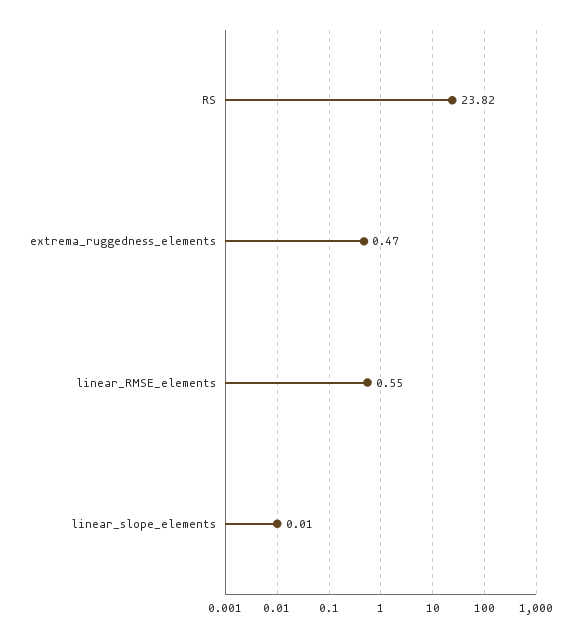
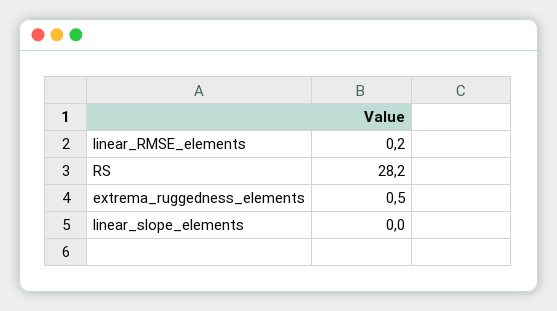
RS: 23.82 -> 28.2
linear_RMSE_elements: 0.55 -> 0.2

